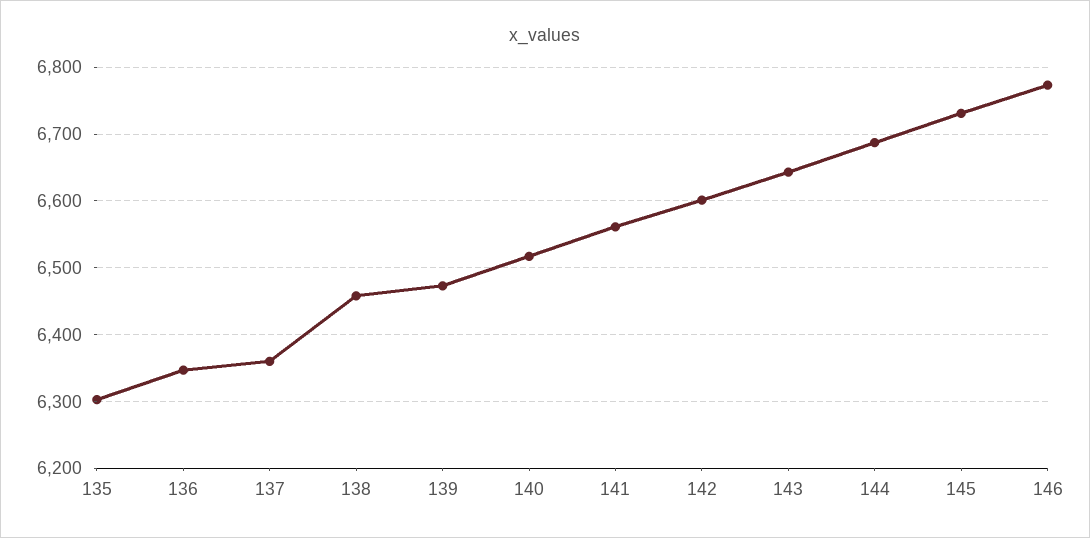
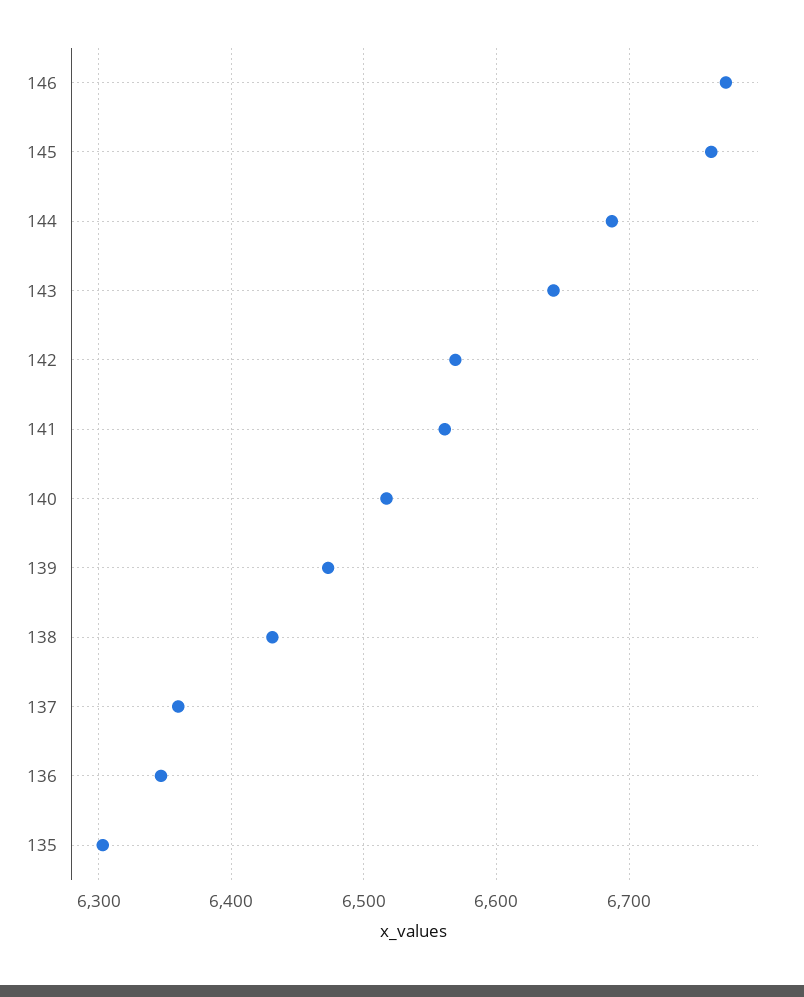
138: 6460 -> 6430
142: 6600 -> 6570
145: 6730 -> 6760

